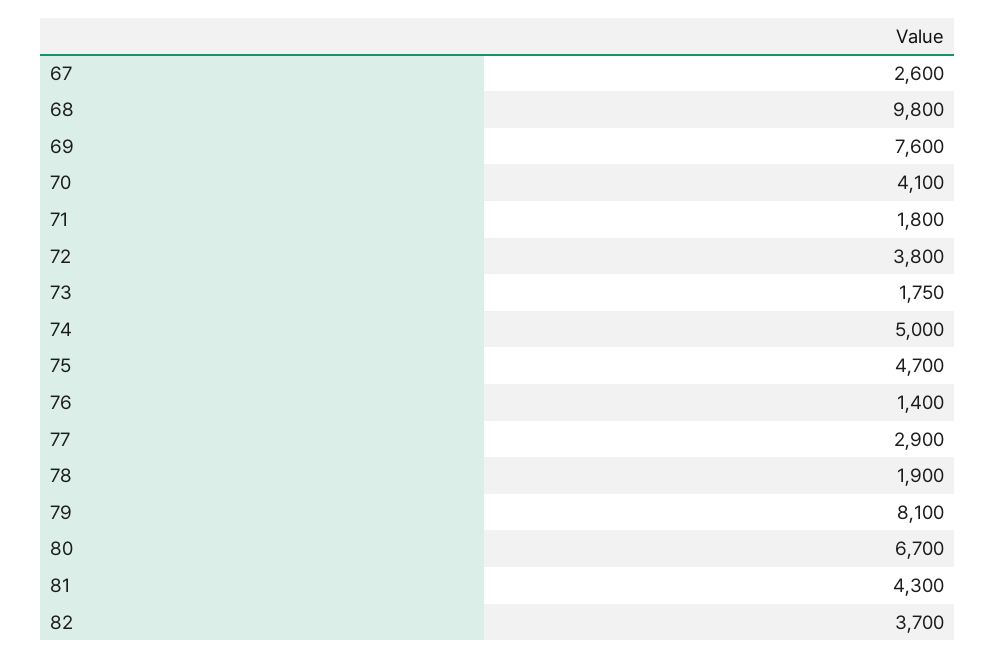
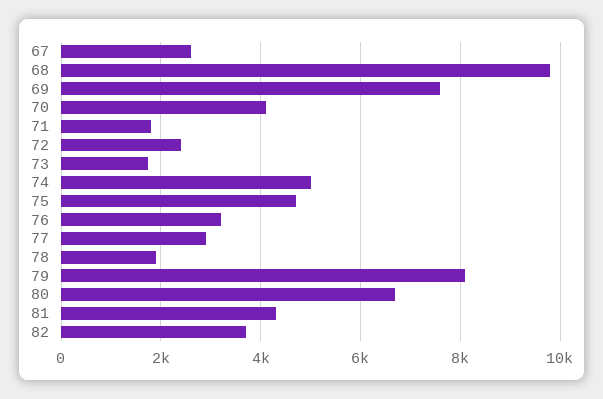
72: 3800 -> 2400
76: 1400 -> 3200

